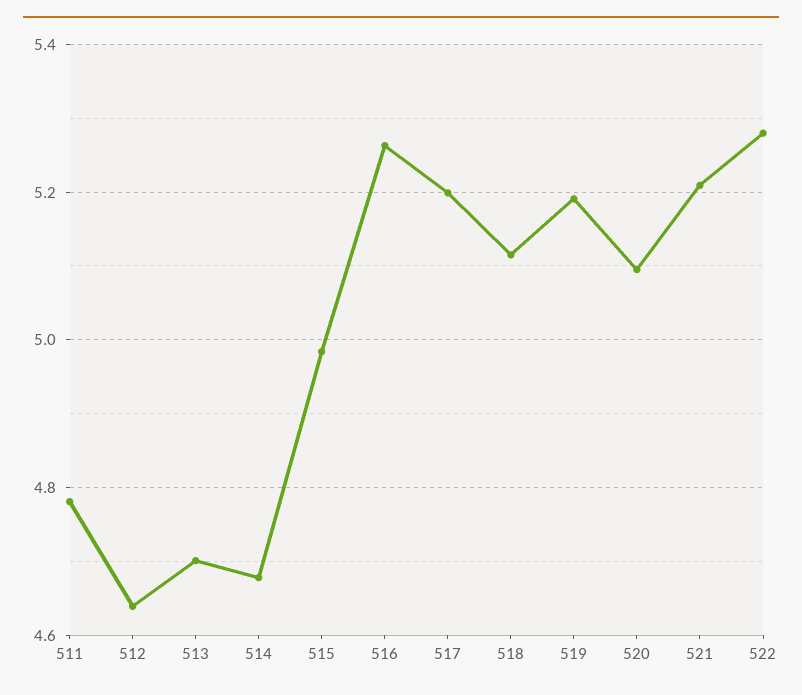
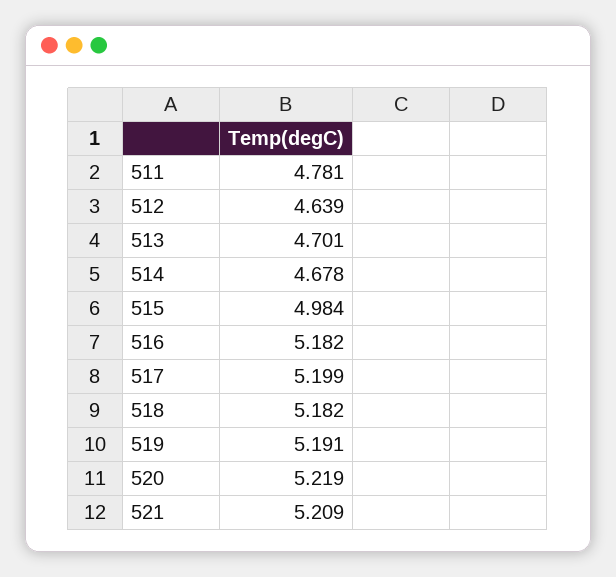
516: 5.26 -> 5.182
518: 5.12 -> 5.182
520: 5.1 -> 5.219
522: 5.28 -> none

